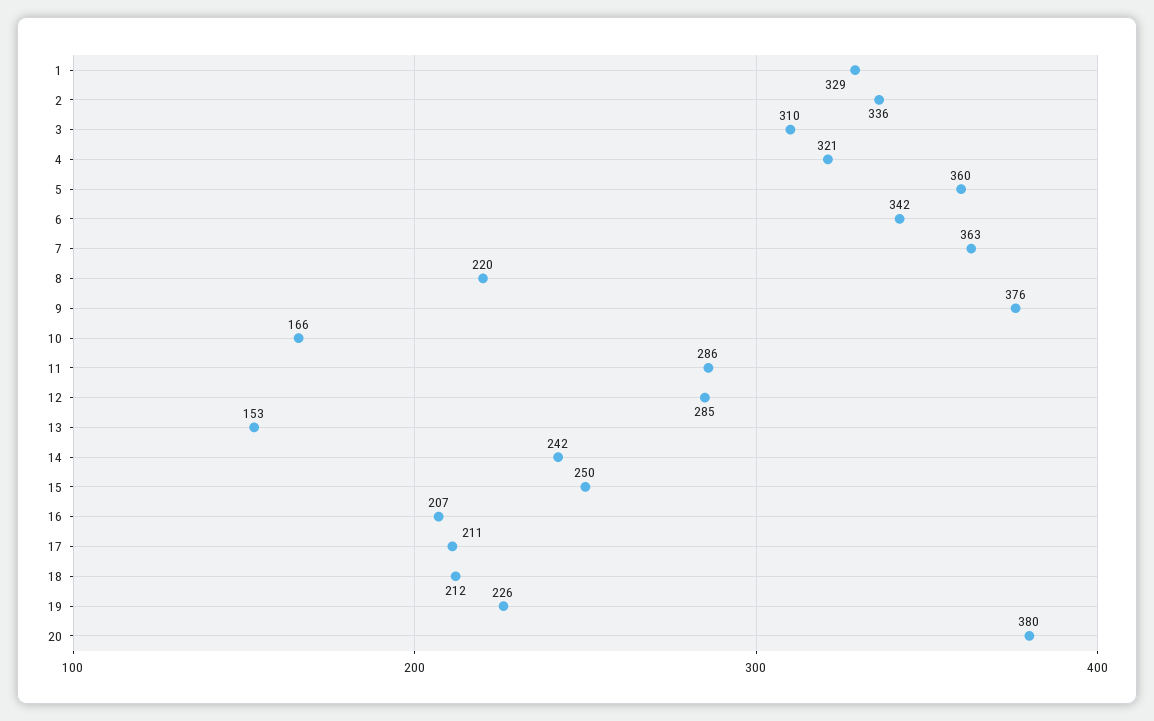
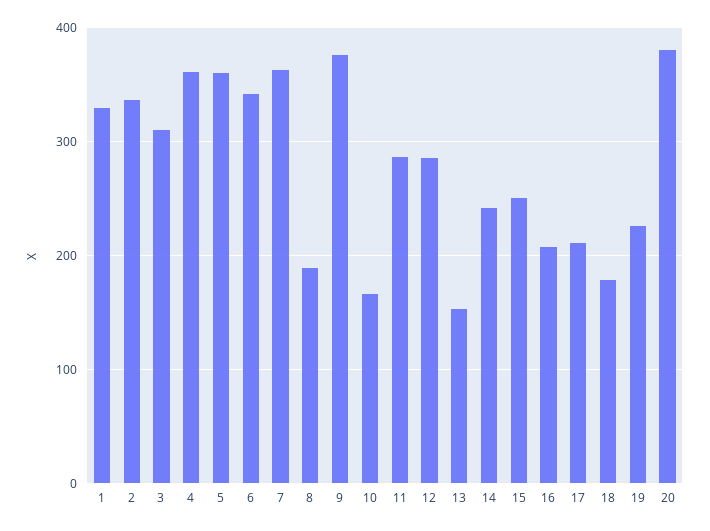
4: 321 -> 360
8: 220 -> 190
18: 212 -> 180

